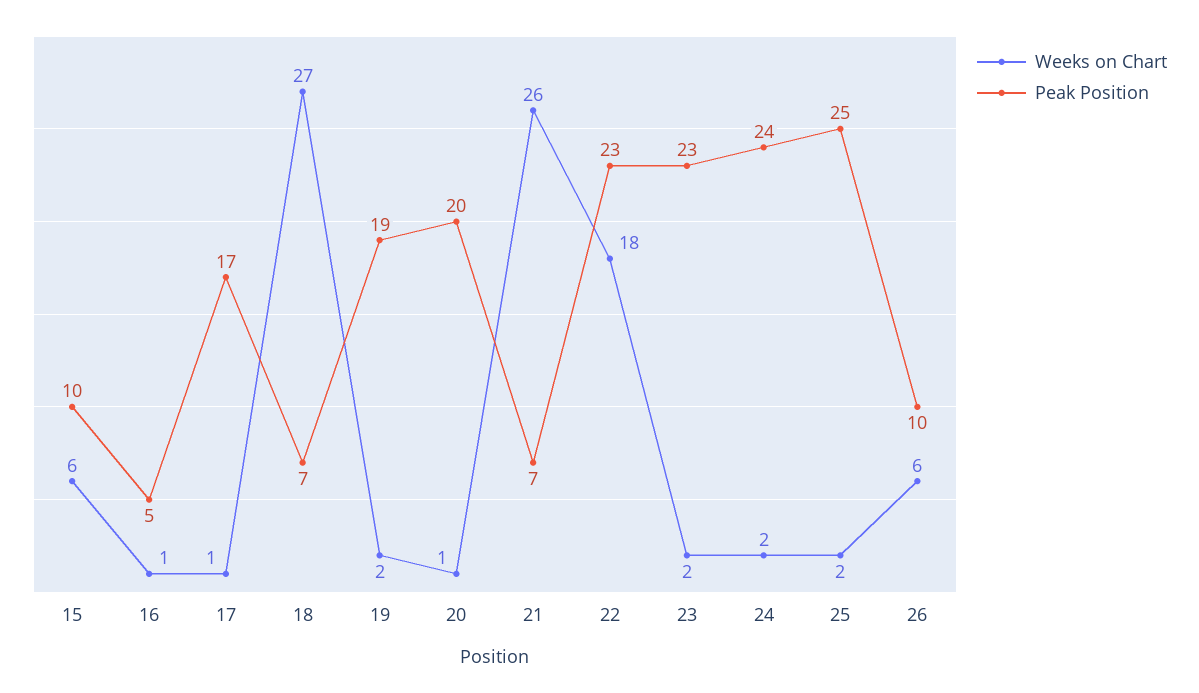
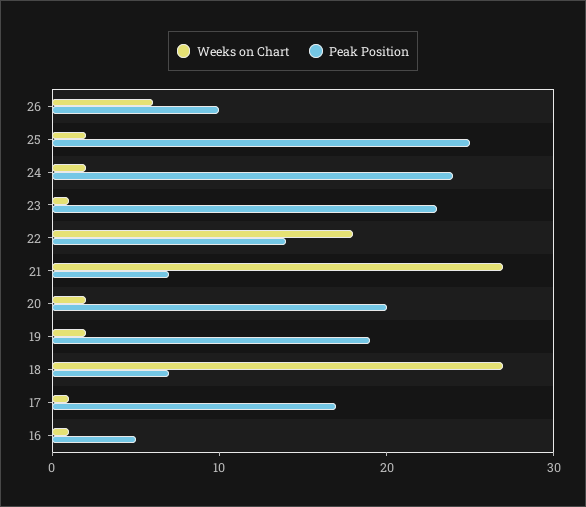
Weeks on Chart, 15: 6 -> none
Peak Position, 15: 10 -> none
Weeks on Chart, 20: 1 -> 2
Weeks on Chart, 21: 26 -> 27
Peak Position, 22: 23 -> 14
Weeks on Chart, 23: 2 -> 1

